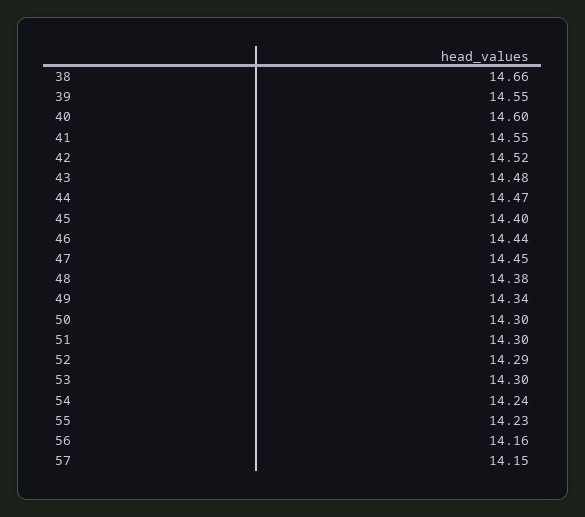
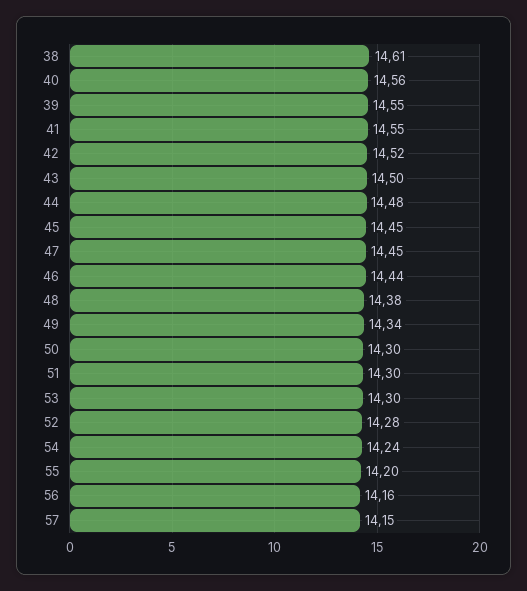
38: 14.66 -> 14.61
40: 14.6 -> 14.56
43: 14.48 -> 14.5
44: 14.47 -> 14.48
45: 14.4 -> 14.45
52: 14.29 -> 14.28
55: 14.23 -> 14.2

